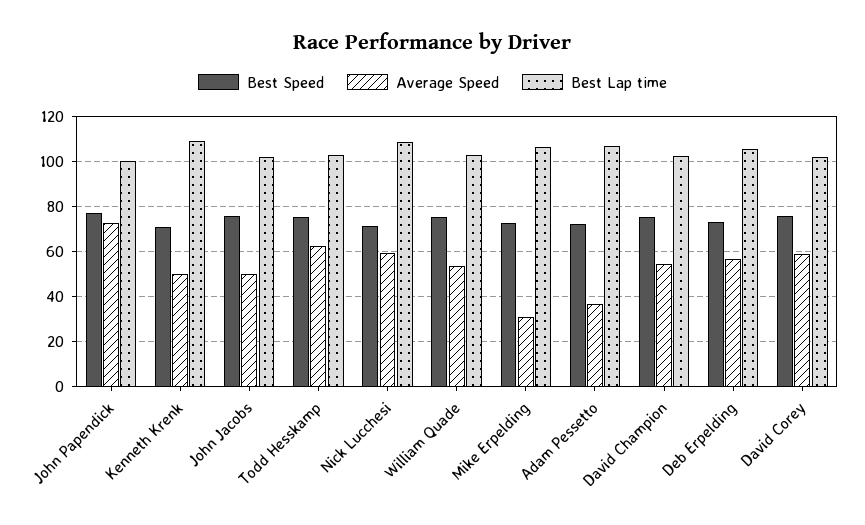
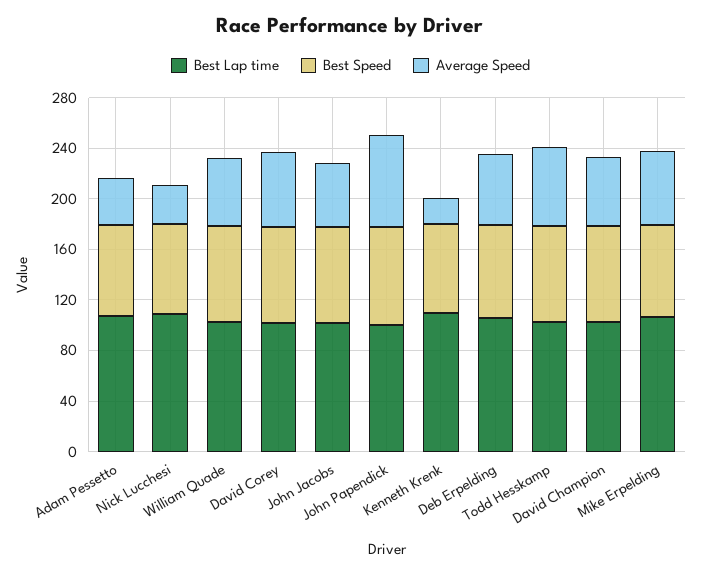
Average Speed, Kenneth Krenk: 50 -> 20
Average Speed, Nick Lucchesi: 60 -> 30
Average Speed, Mike Erpelding: 30 -> 60

